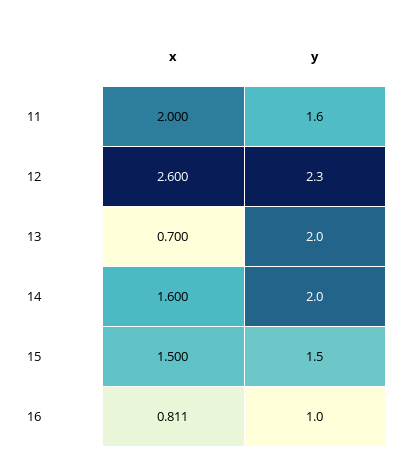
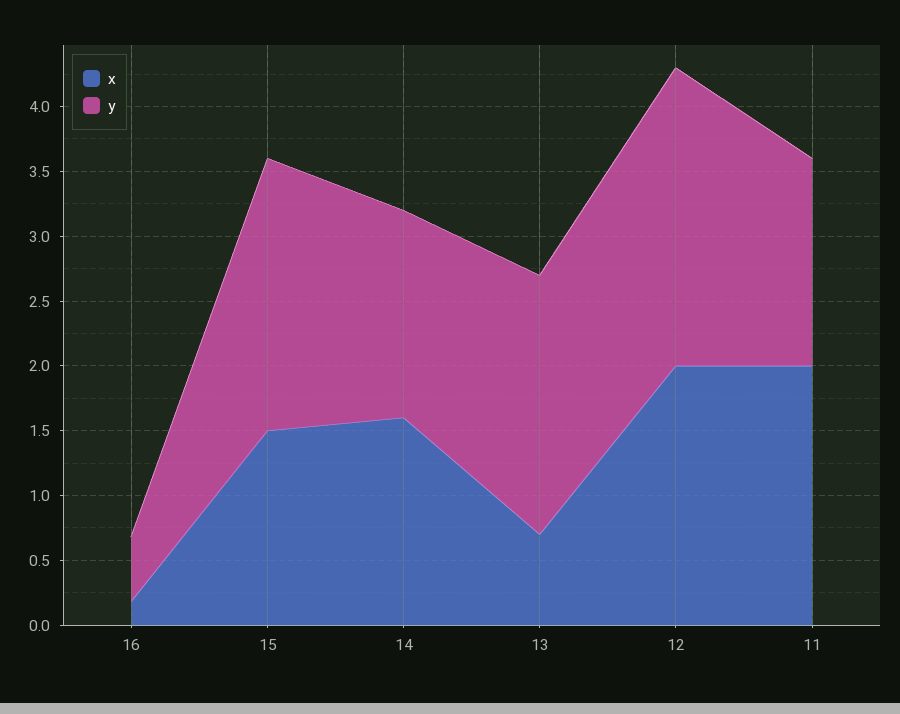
x, 12: 2.6 -> 2
y, 14: 2 -> 1.6
y, 15: 1.5 -> 2.1
x, 16: 0.811 -> 0.2
y, 16: 1 -> 0.5

